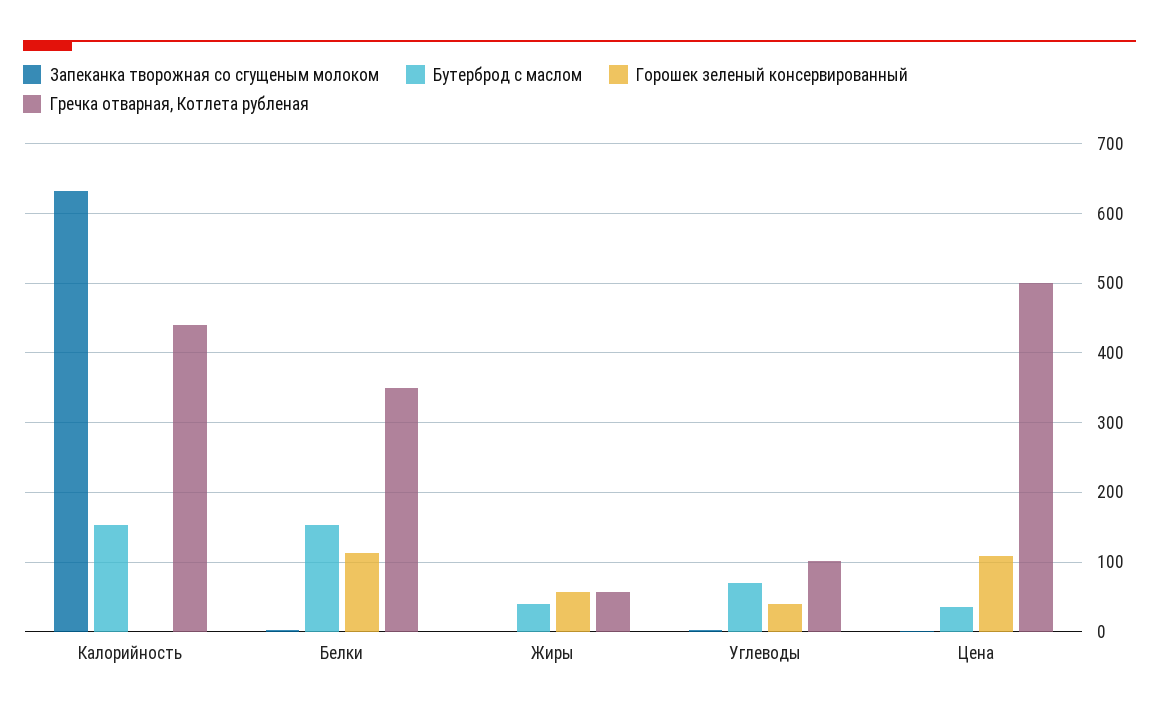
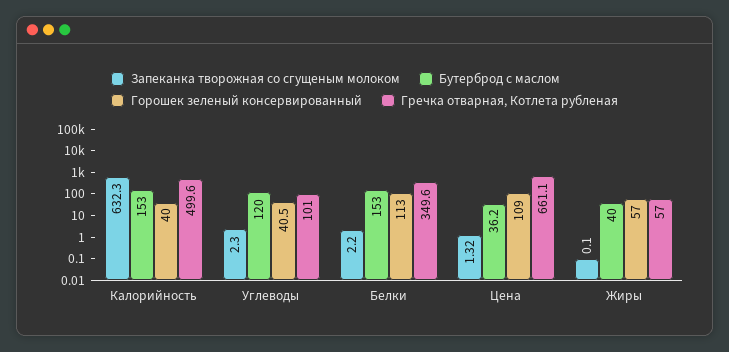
Горошек зеленый консервированный, Калорийность: 0 -> 40
Гречка отварная, Котлета рубленая, Калорийность: 440 -> 499.6
Бутерброд с маслом, Углеводы: 70 -> 120
Гречка отварная, Котлета рубленая, Цена: 500 -> 661.1

